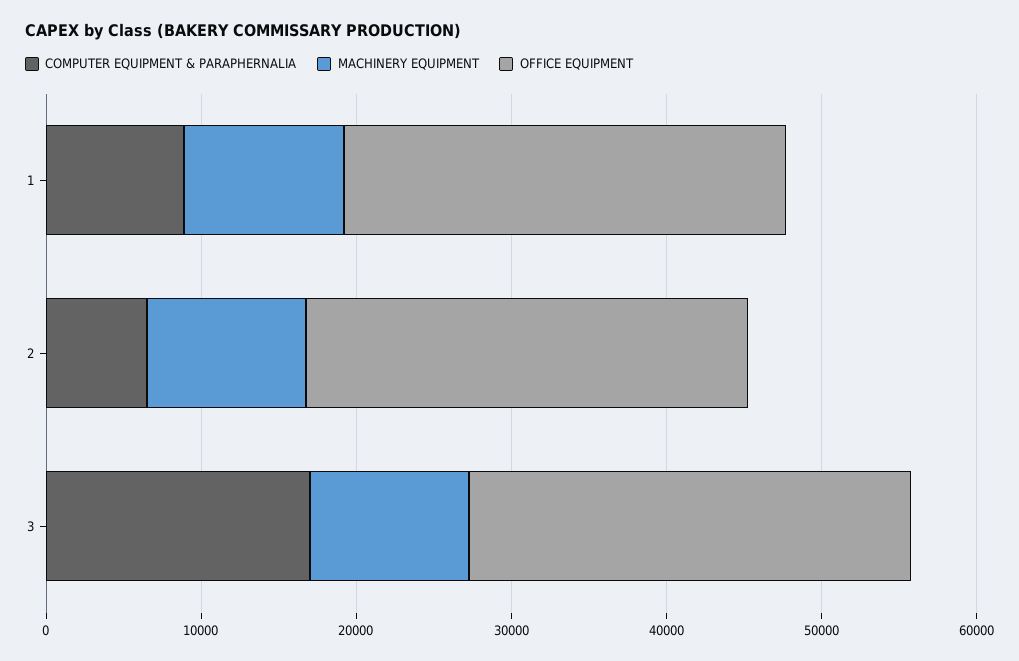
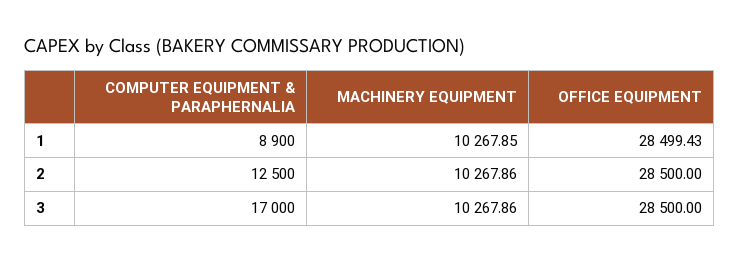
COMPUTER EQUIPMENT & PARAPHERNALIA, 2: 6000 -> 12500

